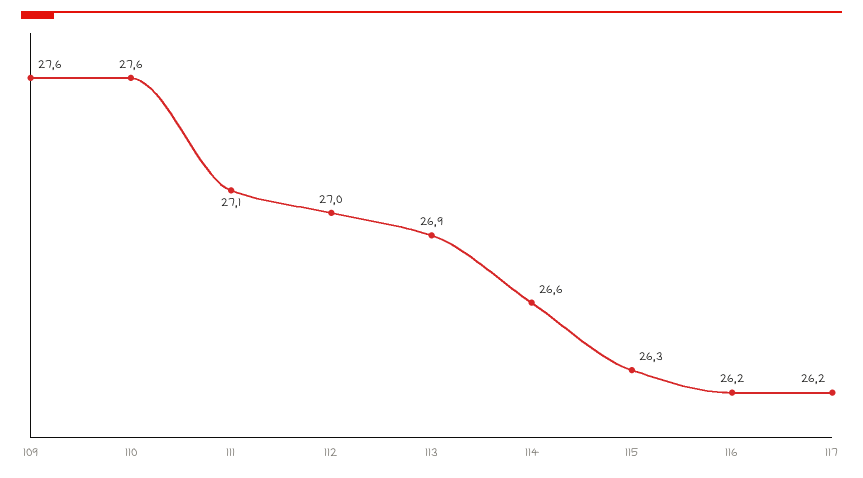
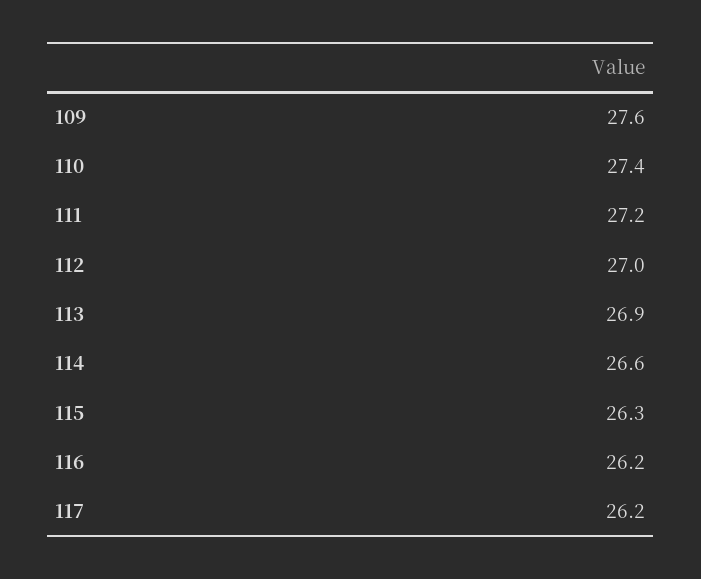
110: 27.6 -> 27.4
111: 27.1 -> 27.2

